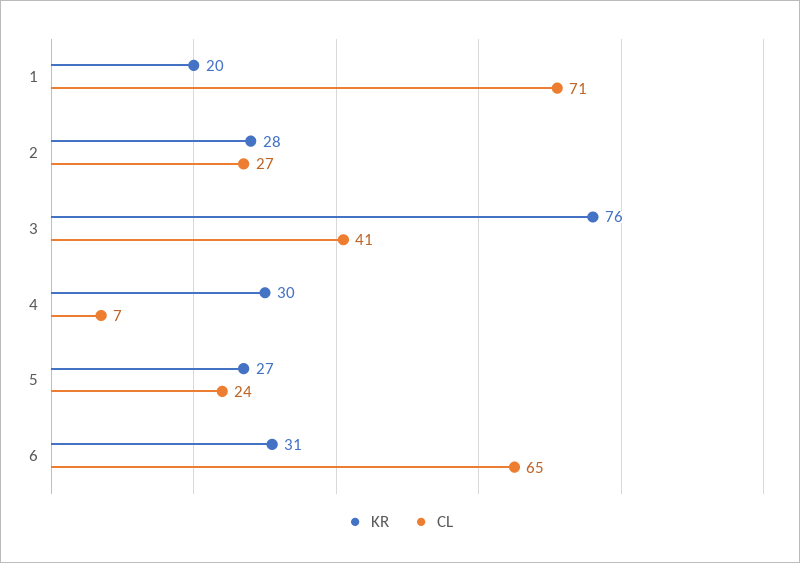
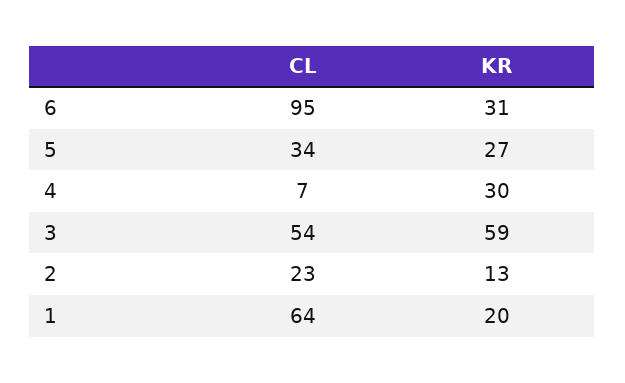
CL, 1: 71 -> 64
KR, 2: 28 -> 13
CL, 2: 27 -> 23
KR, 3: 76 -> 59
CL, 3: 41 -> 54
CL, 5: 24 -> 34
CL, 6: 65 -> 95

